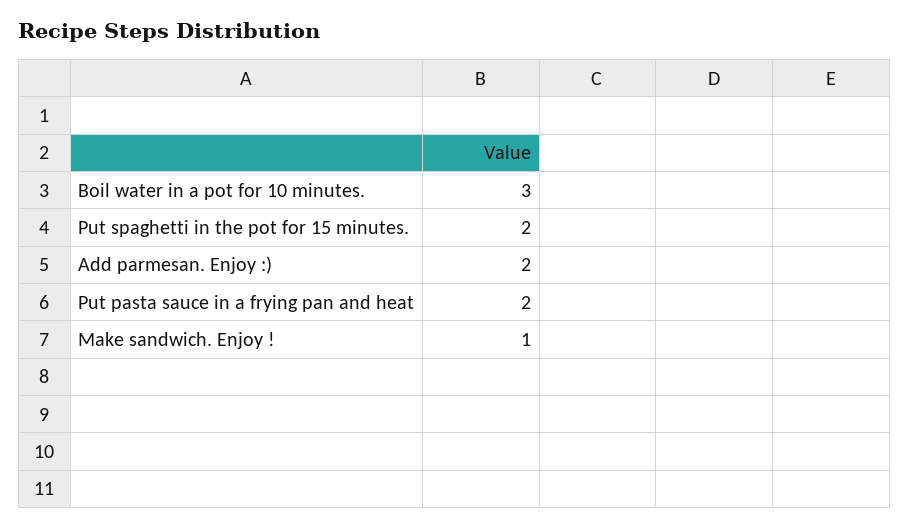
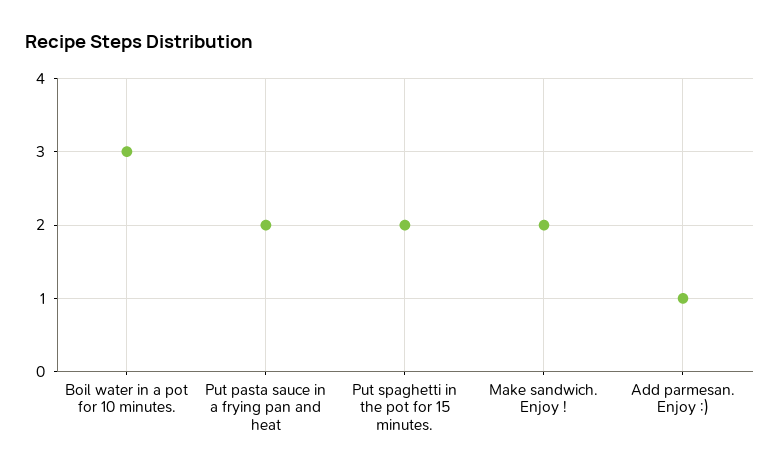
Add parmesan. Enjoy :): 2 -> 1
Make sandwich. Enjoy !: 1 -> 2

